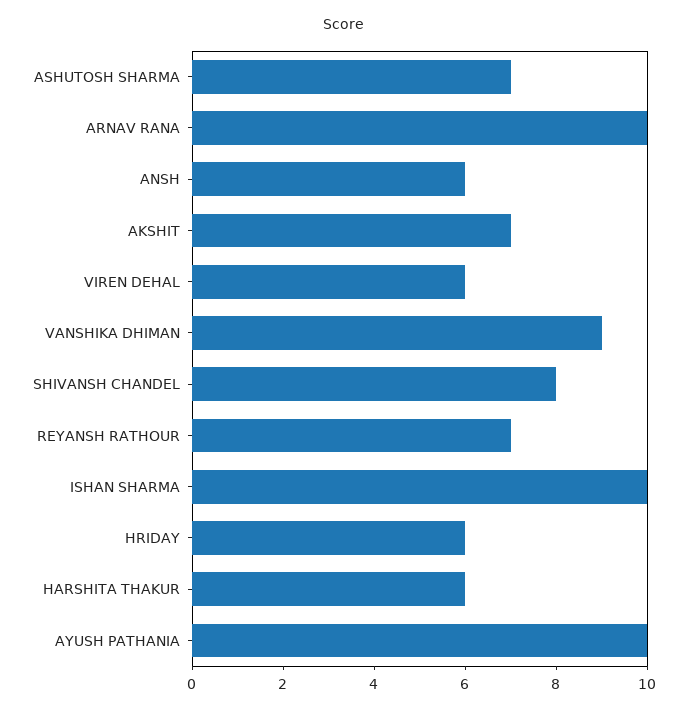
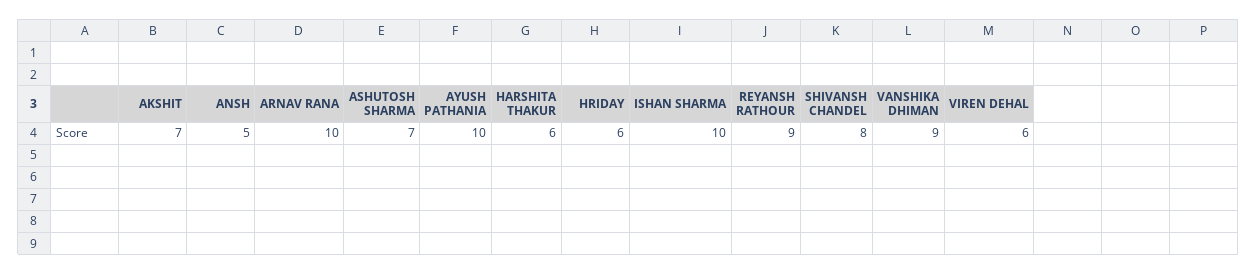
ANSH: 6 -> 5
REYANSH RATHOUR: 7 -> 9

